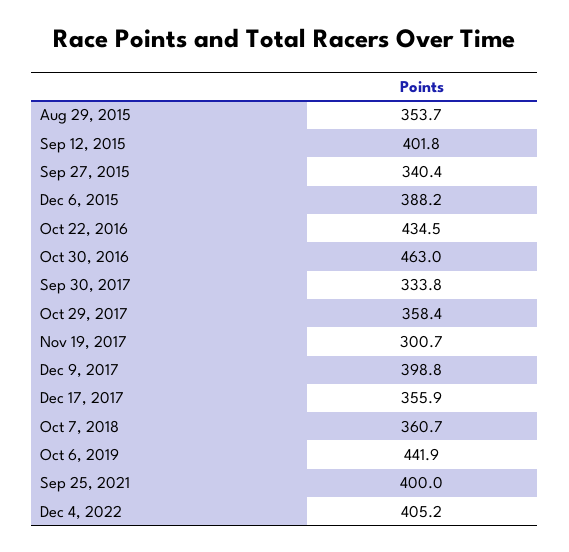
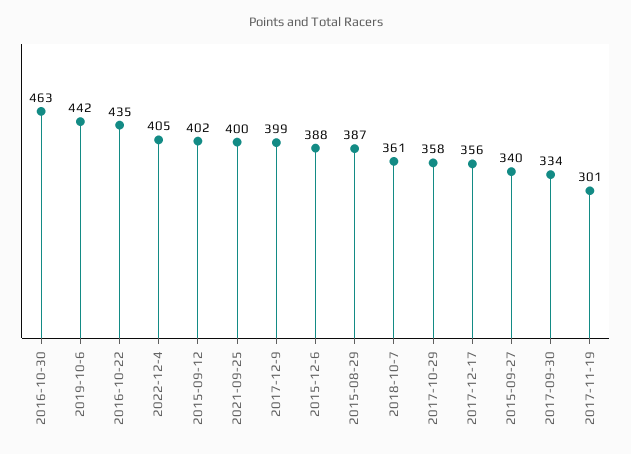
Aug 29, 2015: 353.7 -> 387

